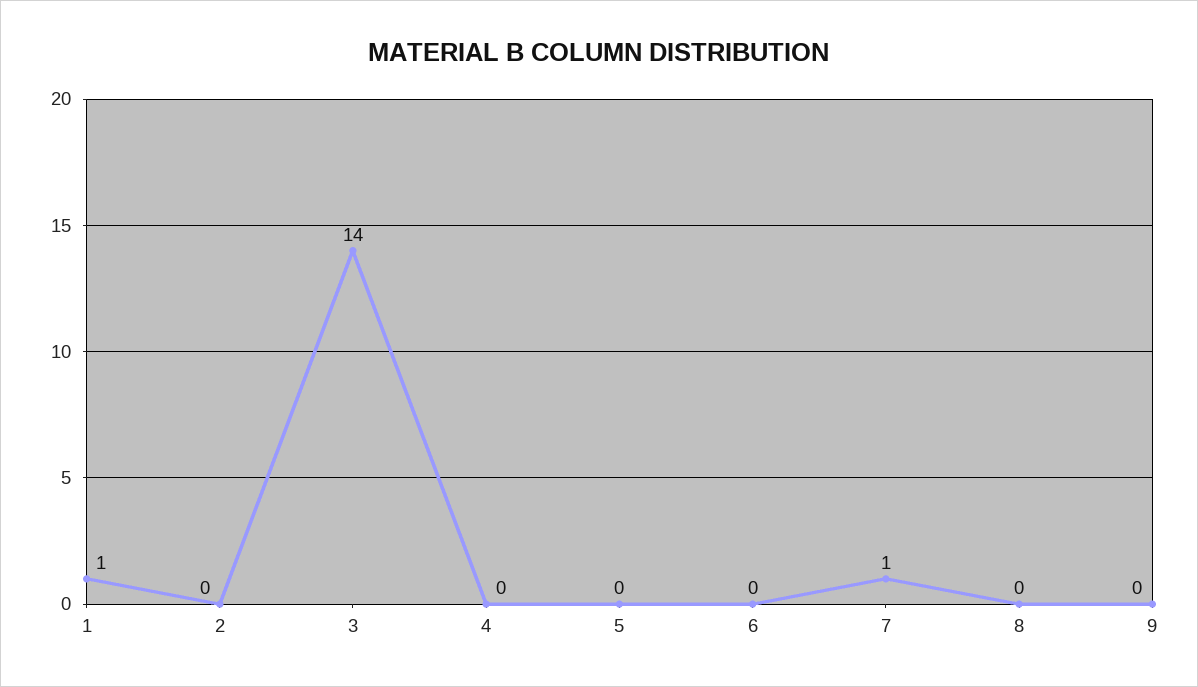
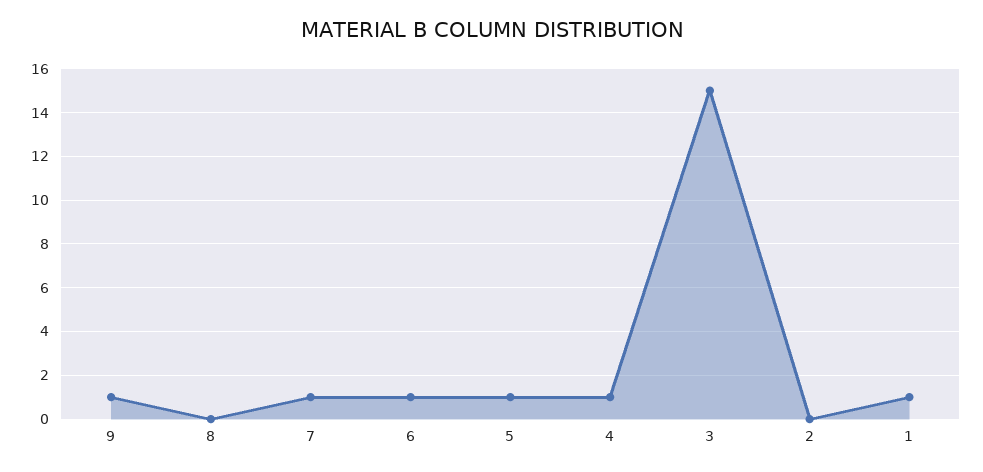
3: 14 -> 15
4: 0 -> 1
5: 0 -> 1
6: 0 -> 1
9: 0 -> 1

